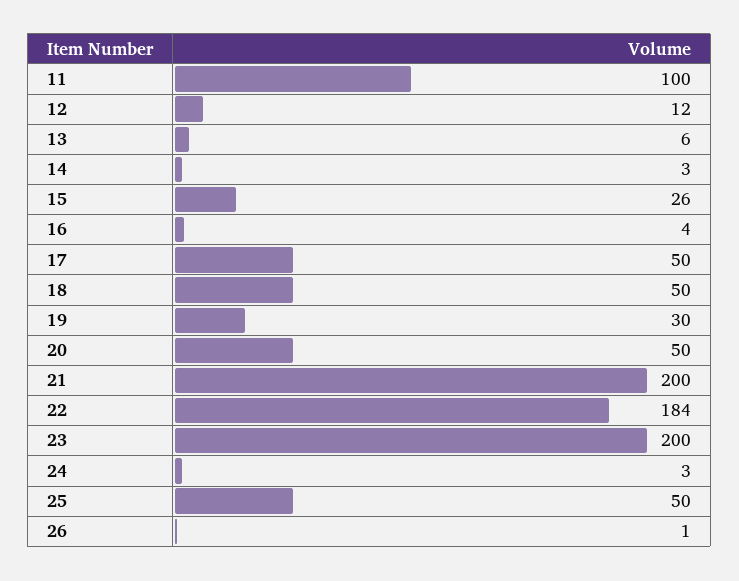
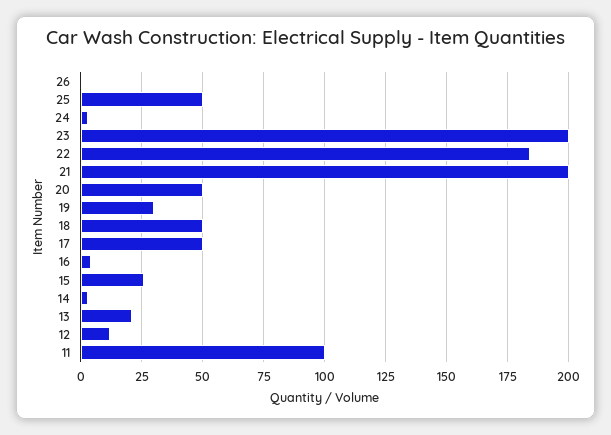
13: 6 -> 20

